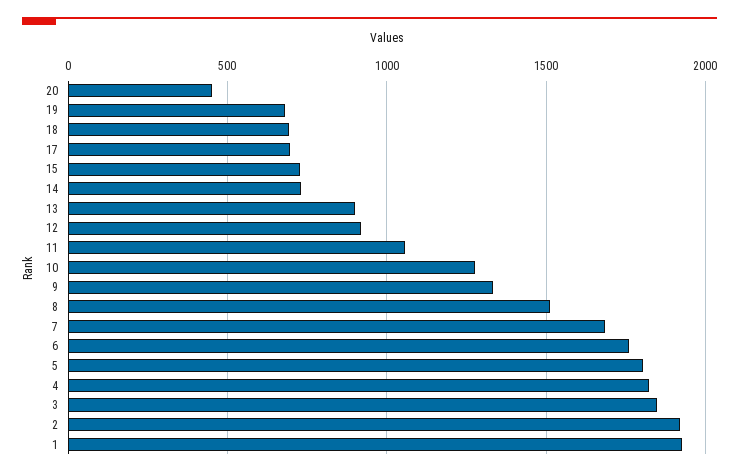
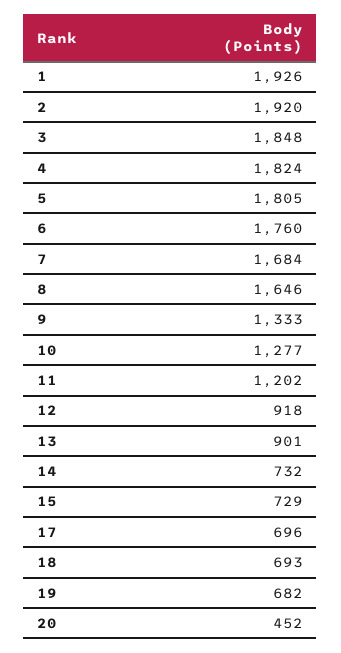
11: 1050 -> 1202
8: 1500 -> 1646

